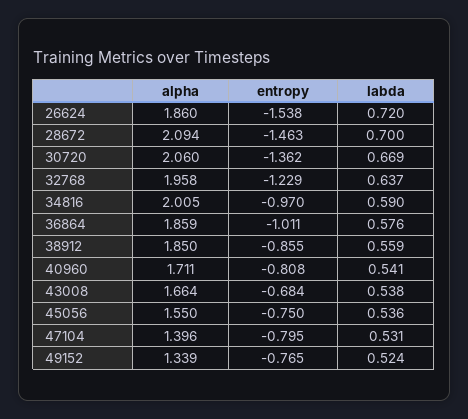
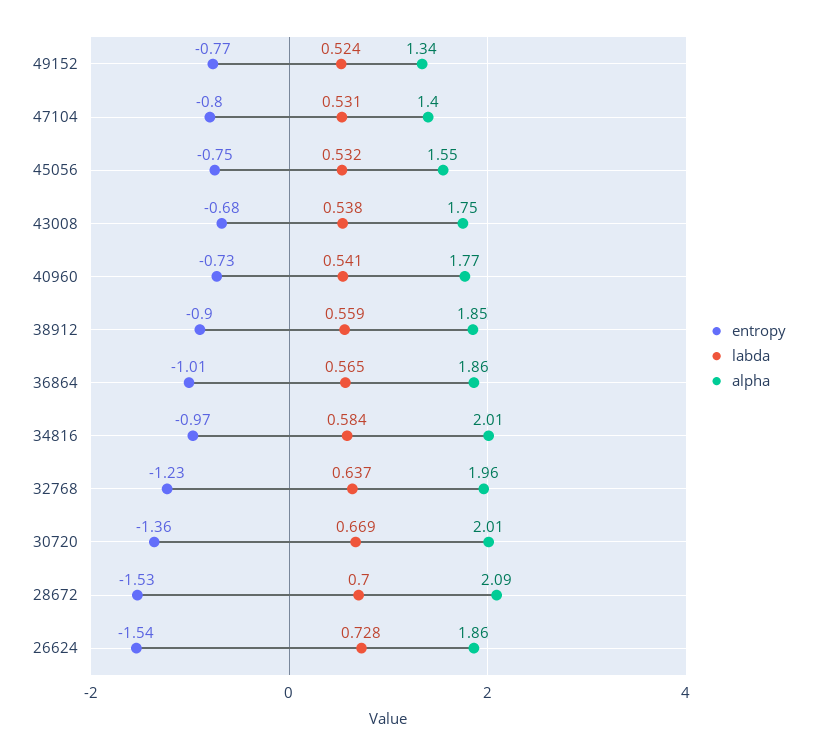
labda, 26624: 0.72 -> 0.728
entropy, 28672: -1.463 -> -1.53
alpha, 30720: 2.06 -> 2.01
labda, 34816: 0.59 -> 0.584
labda, 36864: 0.576 -> 0.565
entropy, 38912: -0.855 -> -0.9
alpha, 40960: 1.711 -> 1.77
entropy, 40960: -0.808 -> -0.73
alpha, 43008: 1.664 -> 1.75
labda, 45056: 0.536 -> 0.532

